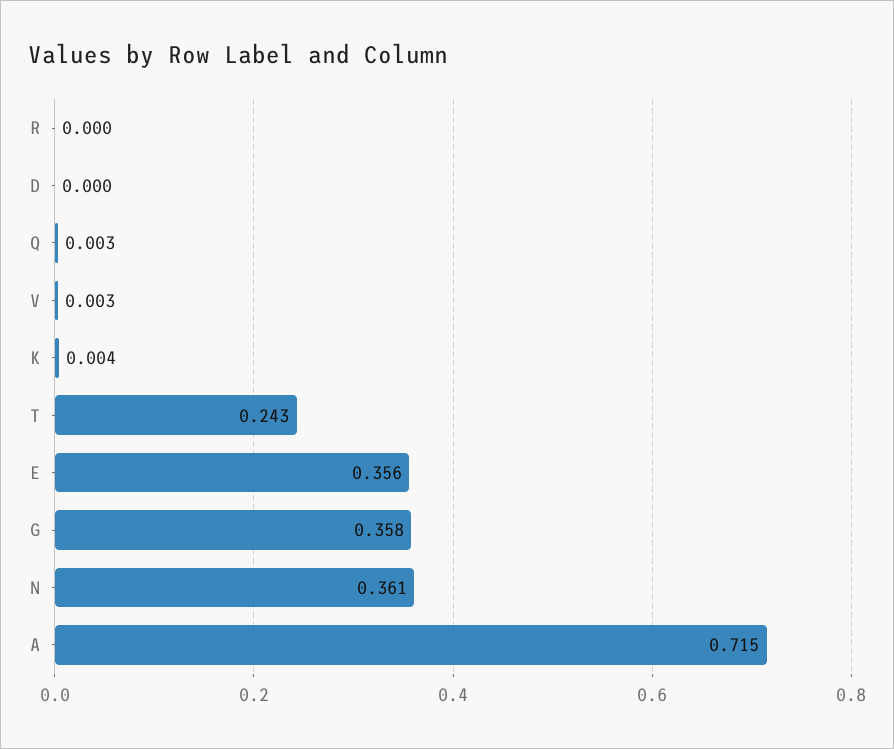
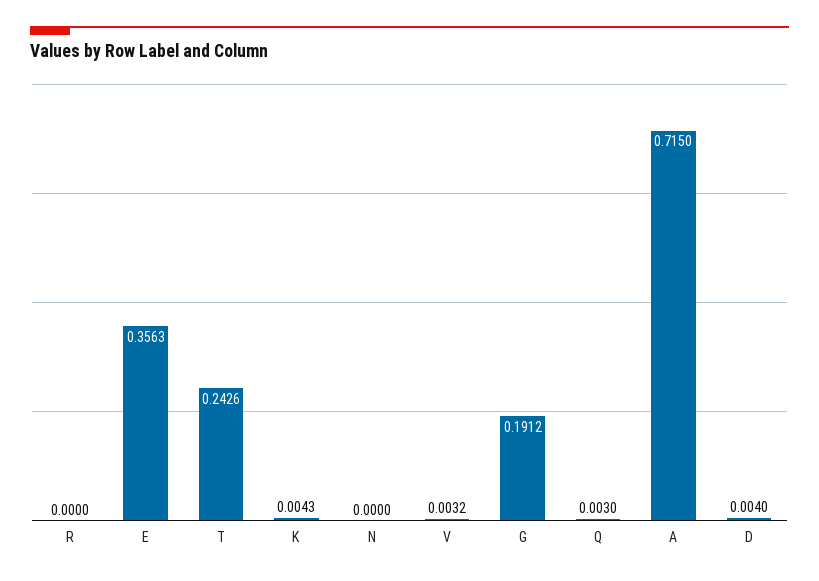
D: 0 -> 0.004
G: 0.358 -> 0.1912
N: 0.361 -> 0

